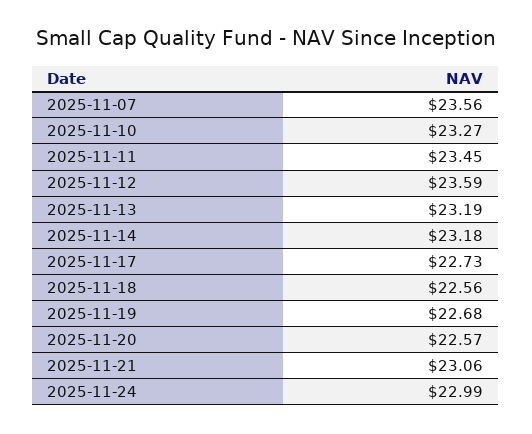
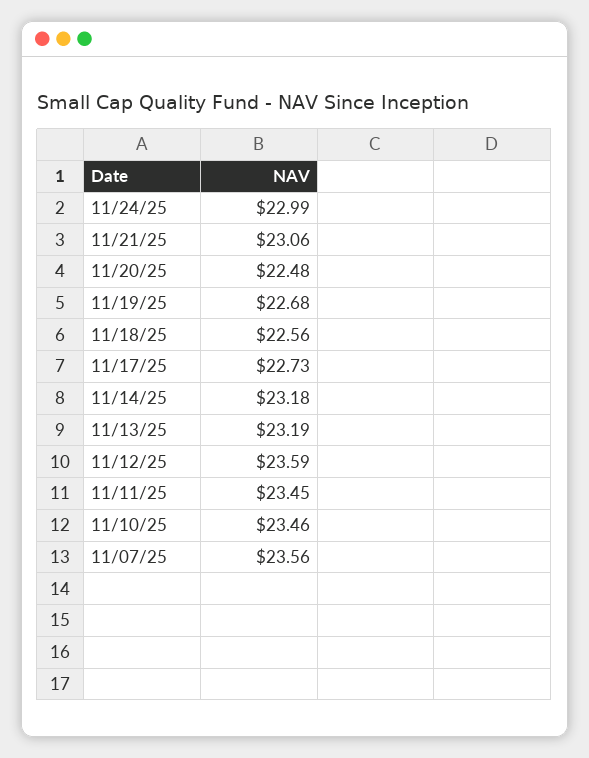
2025-11-10: 23.27 -> 23.46
2025-11-20: 22.57 -> 22.48

